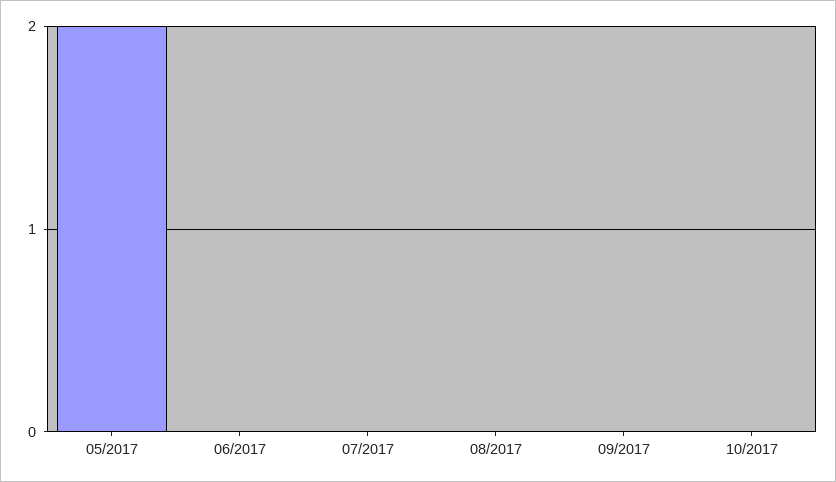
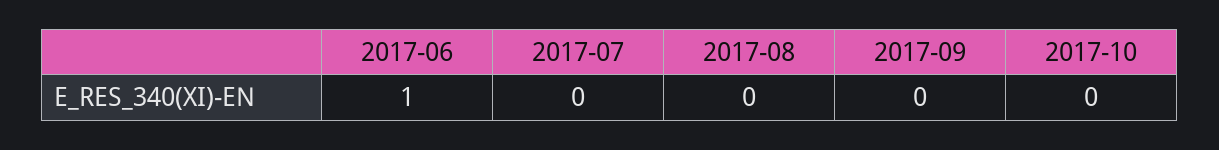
05/2017: 2 -> none
06/2017: 0 -> 1

